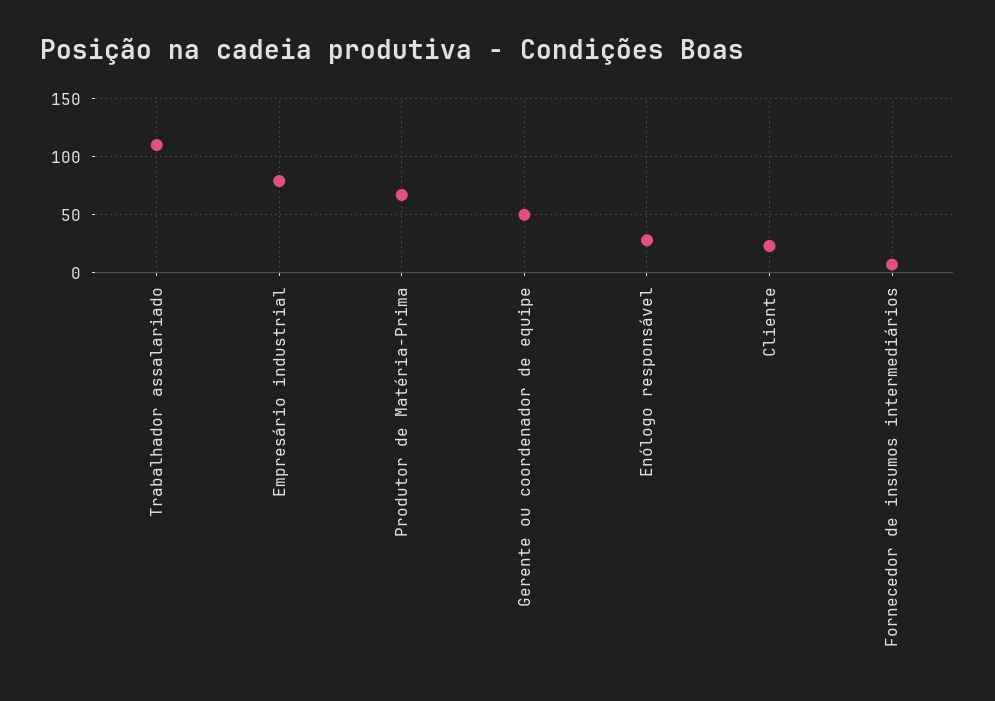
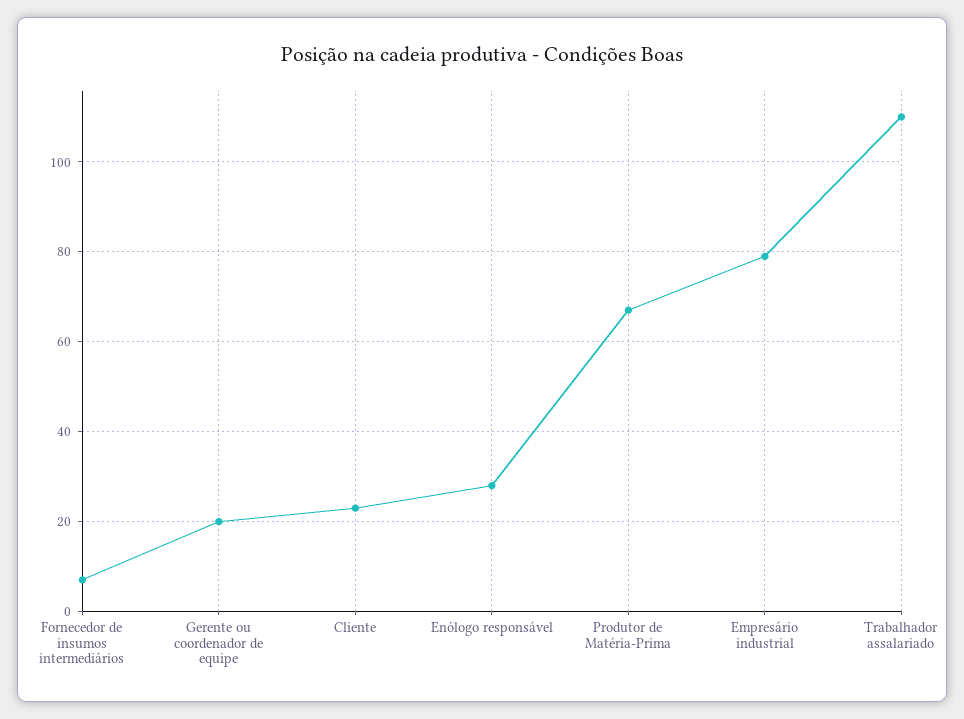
Gerente ou coordenador de equipe: 50 -> 20

